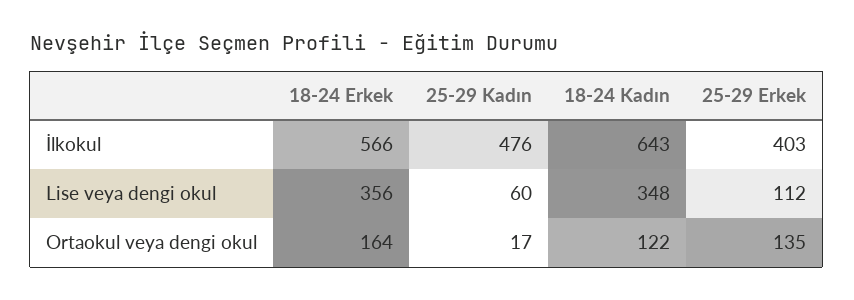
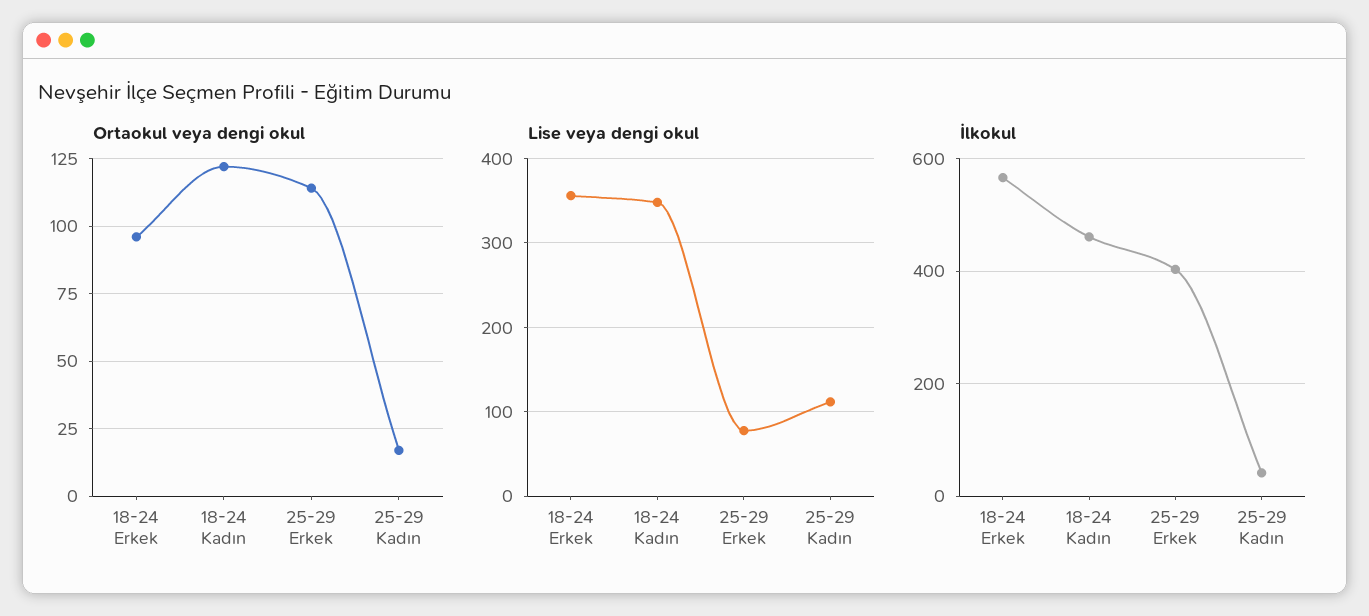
İlkokul, 25-29 Kadın: 476 -> 40
İlkokul, 18-24 Kadın: 643 -> 460
Lise veya dengi okul, 25-29 Kadın: 60 -> 110
Lise veya dengi okul, 25-29 Erkek: 112 -> 80
Ortaokul veya dengi okul, 18-24 Erkek: 164 -> 95
Ortaokul veya dengi okul, 25-29 Erkek: 135 -> 115

